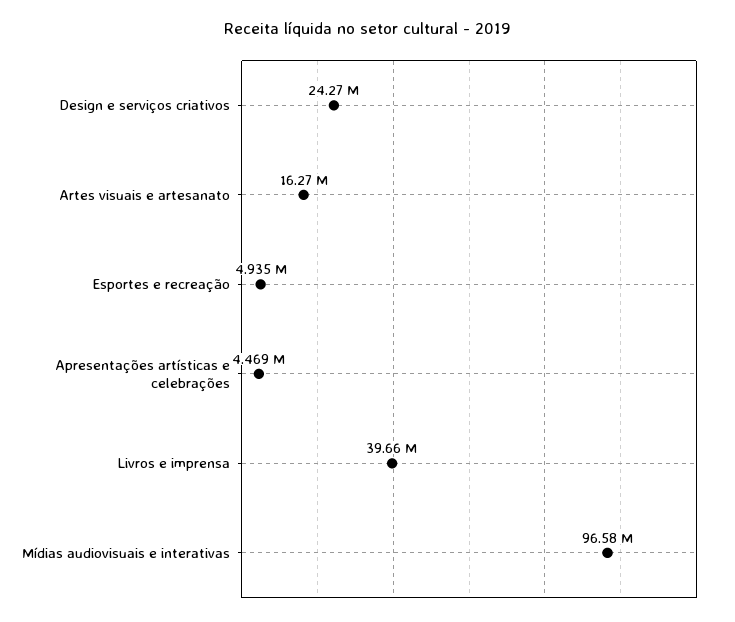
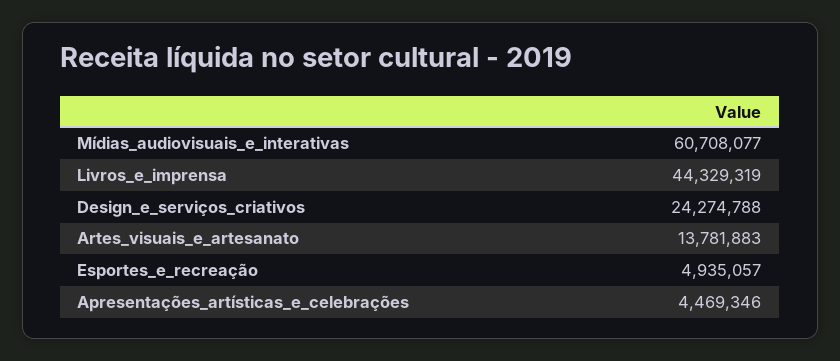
Artes visuais e artesanato: 16270000 -> 13781883
Livros e imprensa: 39660000 -> 44329319
Mídias audiovisuais e interativas: 96580000 -> 60708077

